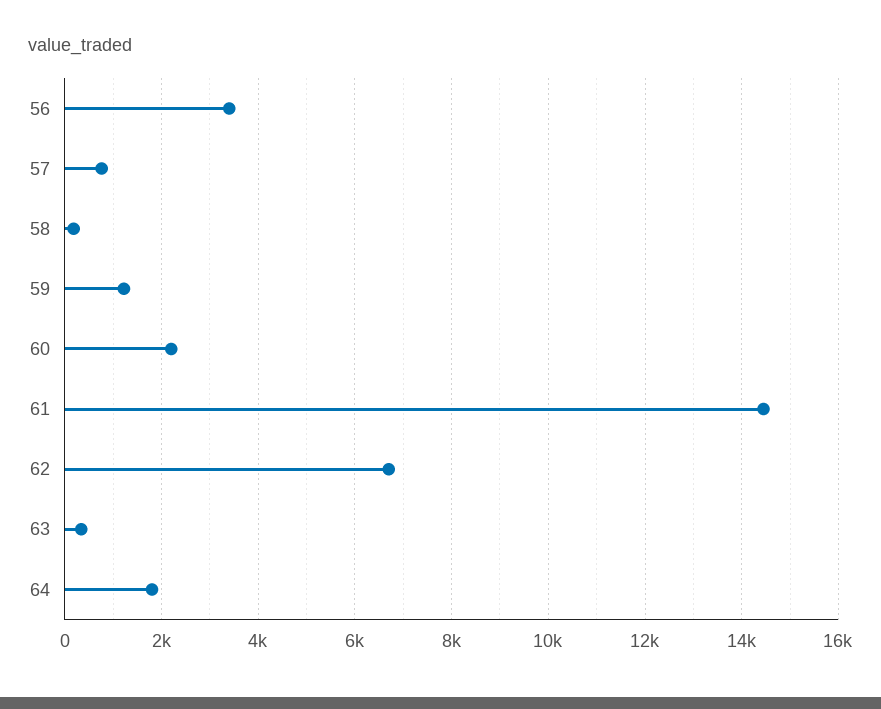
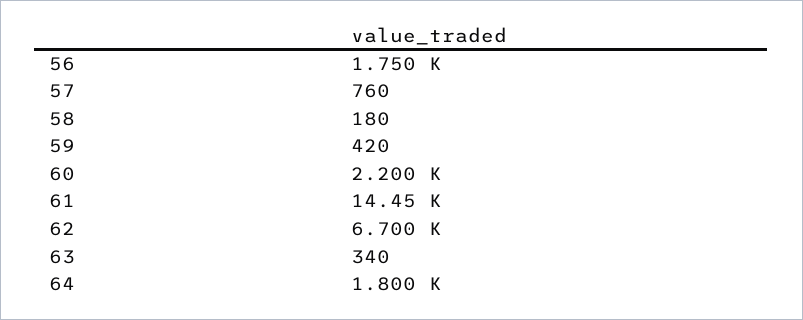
56: 3400 -> 1750
59: 1200 -> 420

